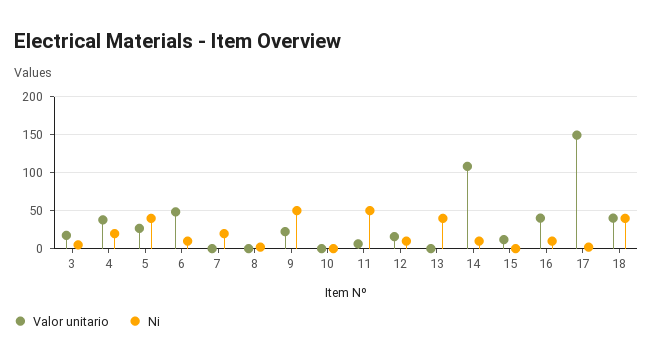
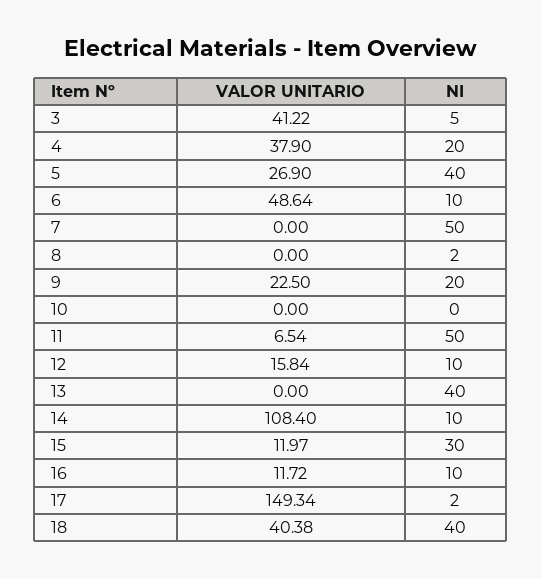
Valor unitario, 3: 20 -> 41.22
Ni, 7: 20 -> 50
Ni, 9: 50 -> 20
Ni, 15: 0 -> 30
Valor unitario, 16: 40 -> 11.72

